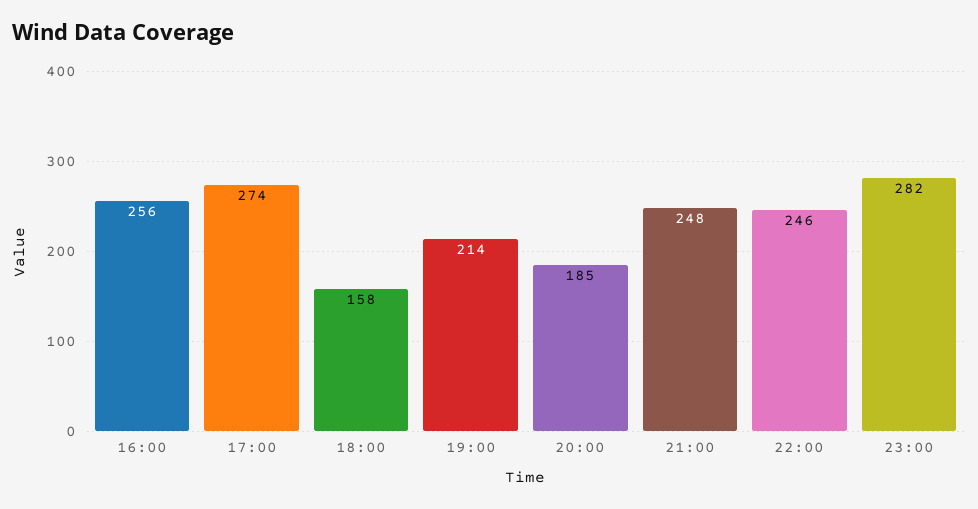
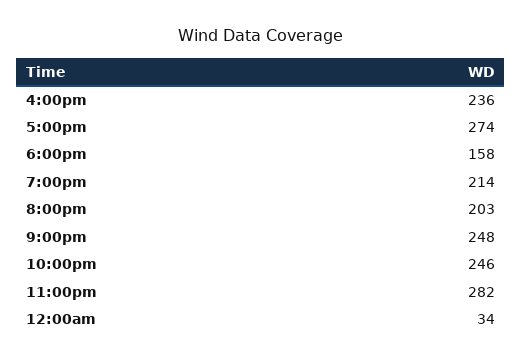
16:00: 256 -> 236
20:00: 185 -> 203
12:00am: none -> 34

